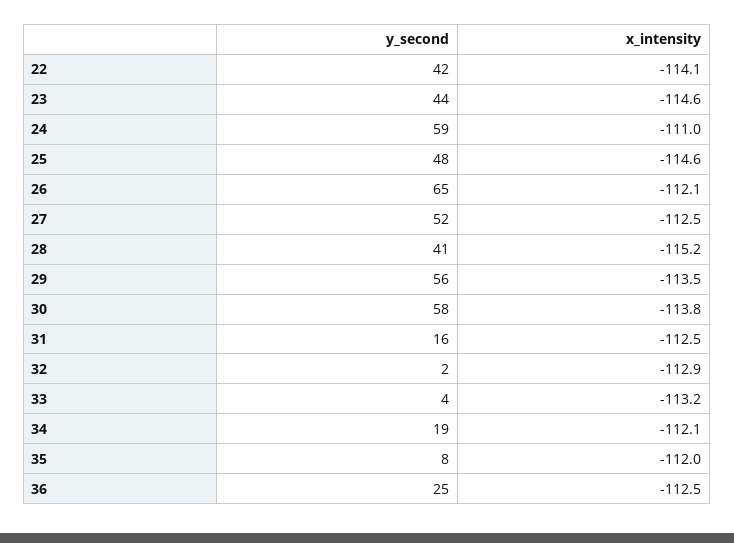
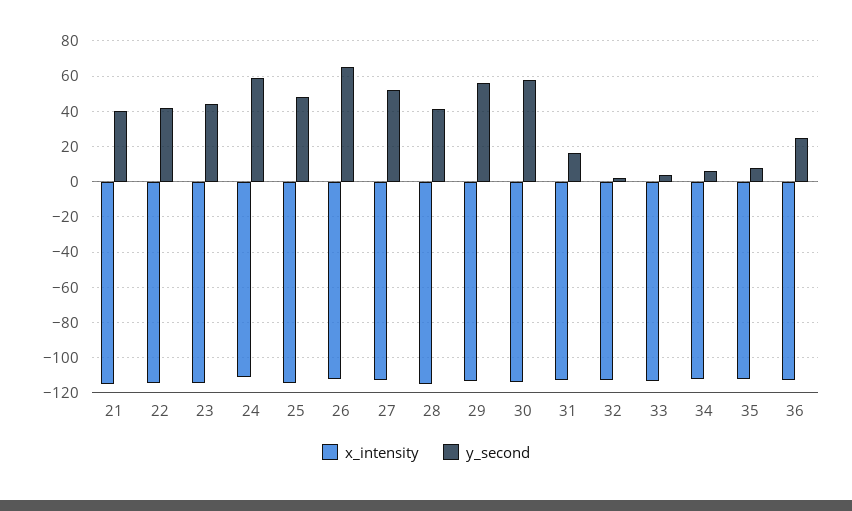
y_second, 34: 19 -> 5
x_intensity, 21: none -> -115
y_second, 21: none -> 40

